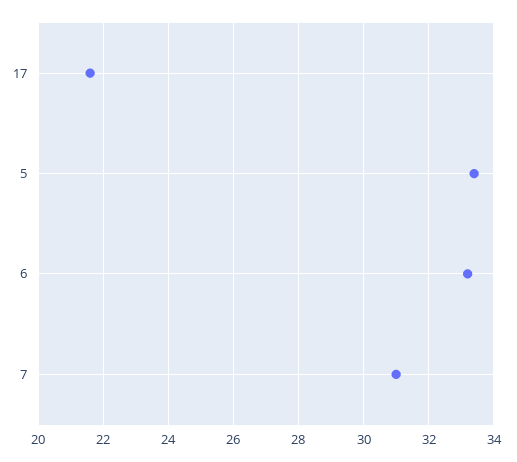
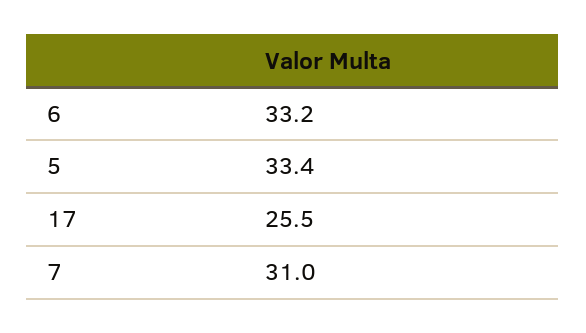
17: 21.5 -> 25.5

